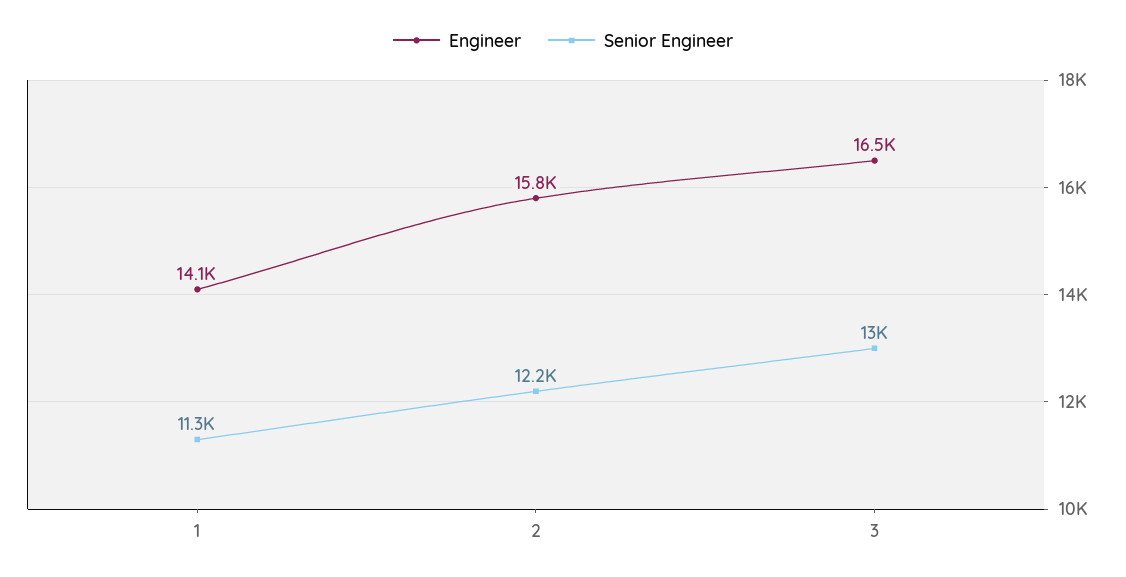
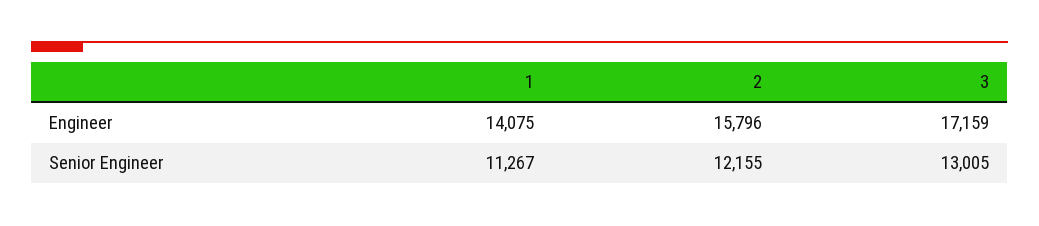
Engineer, 3: 16500 -> 17159

